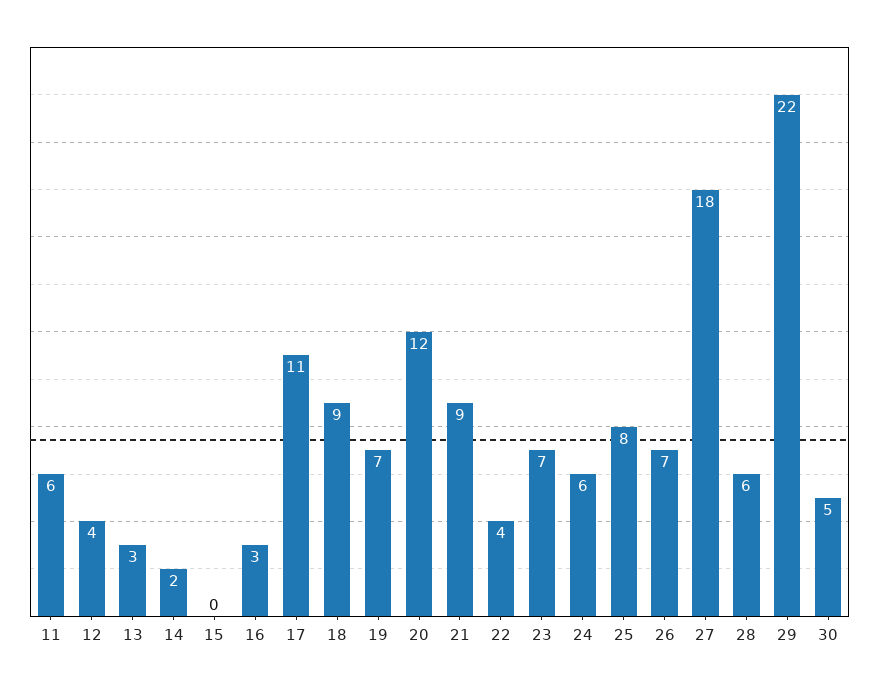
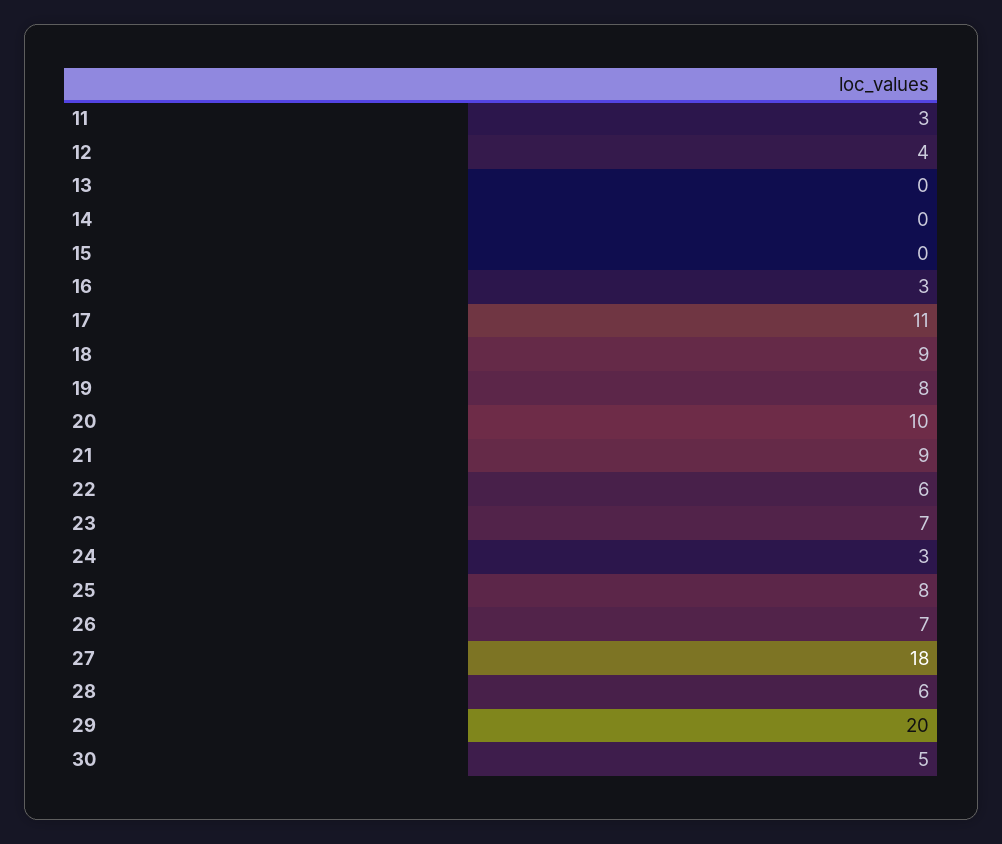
11: 6 -> 3
13: 3 -> 0
14: 2 -> 0
19: 7 -> 8
20: 12 -> 10
22: 4 -> 6
24: 6 -> 3
29: 22 -> 20

